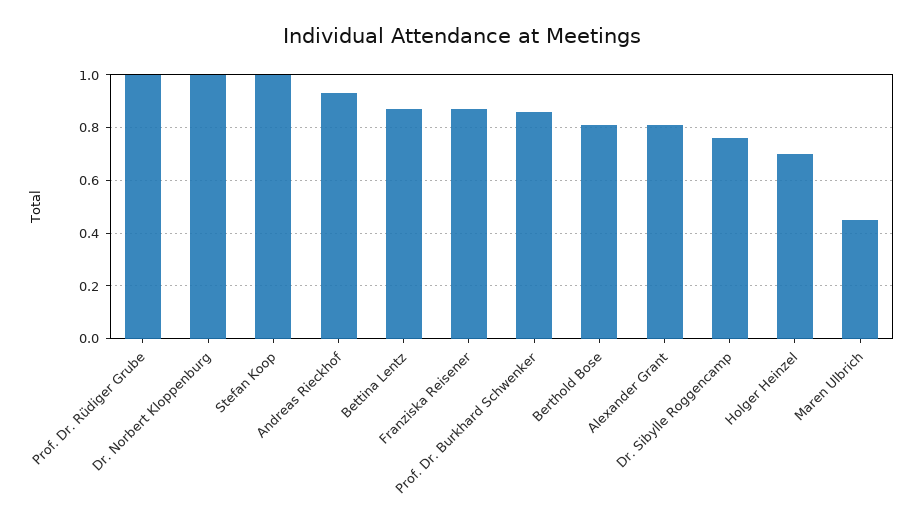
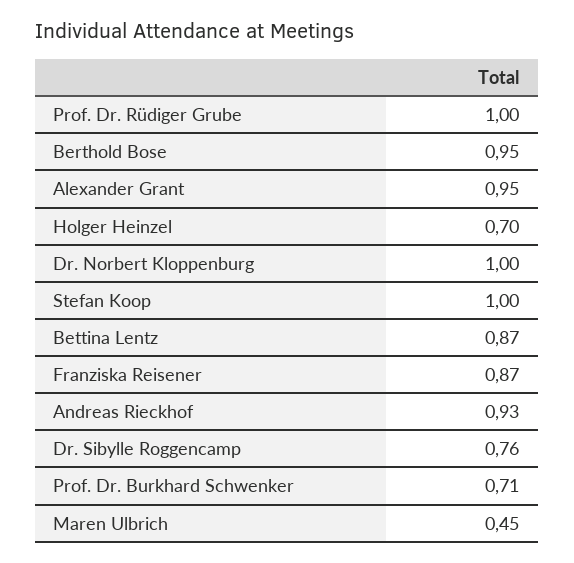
Prof. Dr. Burkhard Schwenker: 0.85 -> 0.71
Berthold Bose: 0.8 -> 0.95
Alexander Grant: 0.8 -> 0.95

